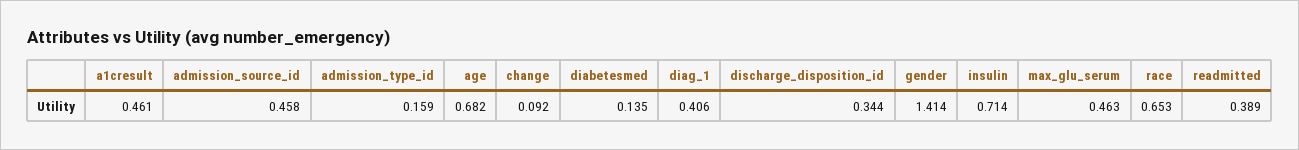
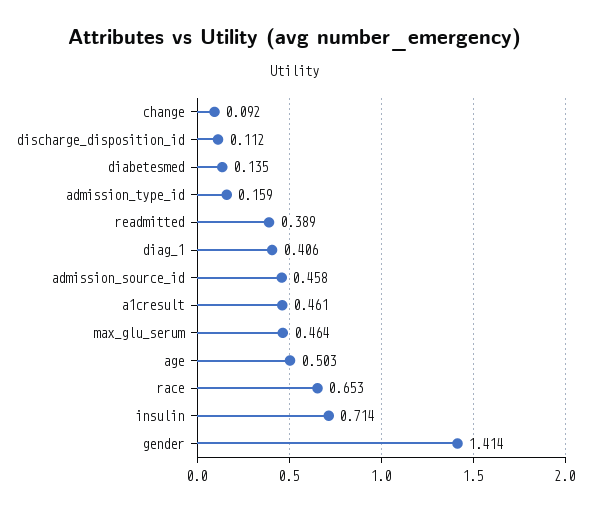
age: 0.682 -> 0.503
discharge_disposition_id: 0.344 -> 0.112
max_glu_serum: 0.463 -> 0.464

